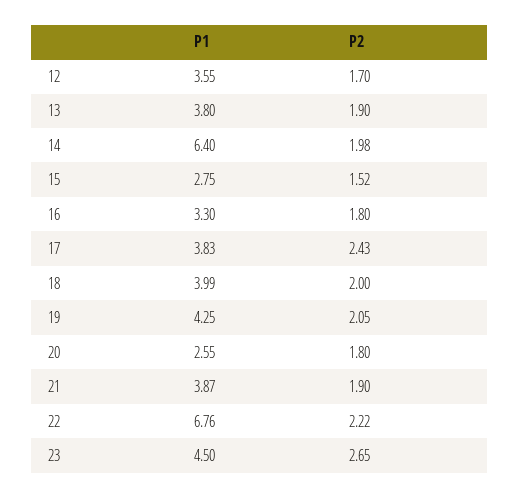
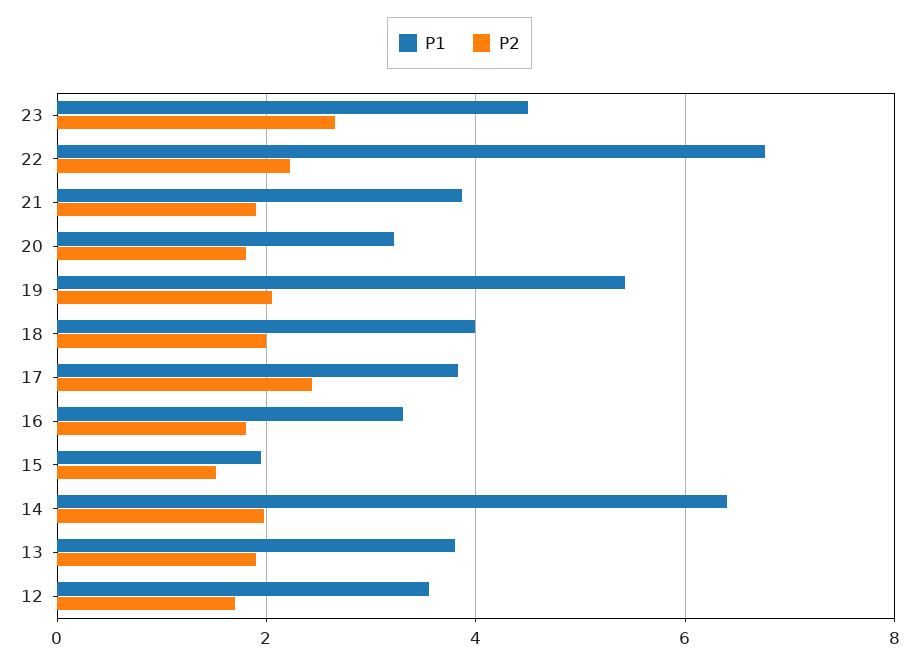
P1, 15: 2.75 -> 2
P1, 19: 4.25 -> 5.4
P1, 20: 2.55 -> 3.2

